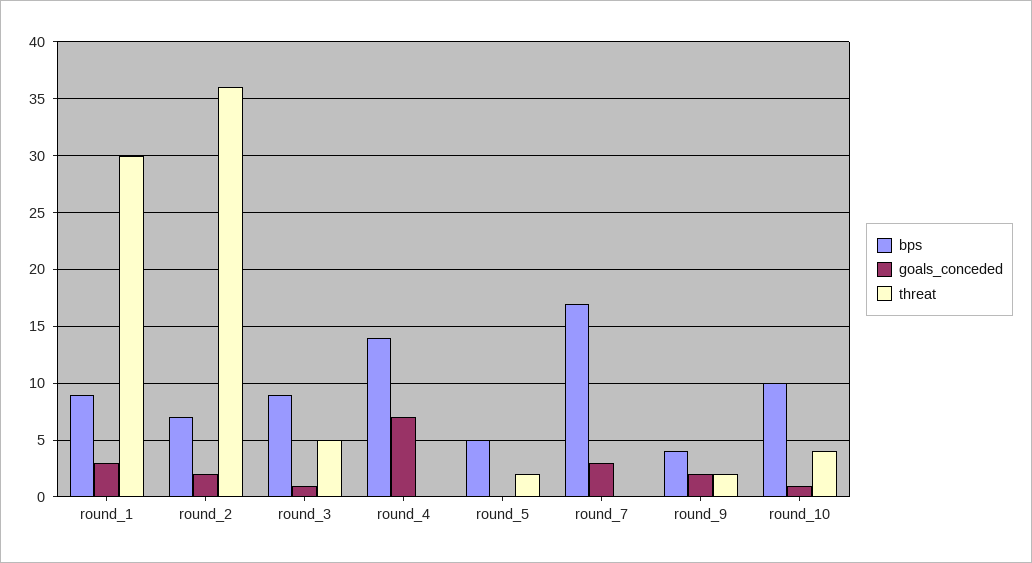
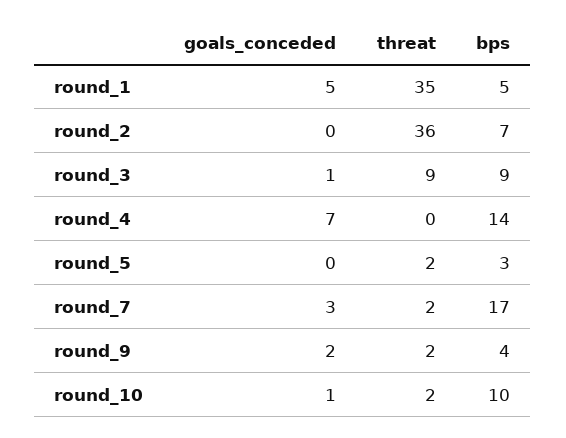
bps, round_1: 9 -> 5
goals_conceded, round_1: 3 -> 5
threat, round_1: 30 -> 35
goals_conceded, round_2: 2 -> 0
threat, round_3: 5 -> 9
bps, round_5: 5 -> 3
threat, round_7: 0 -> 2
threat, round_10: 4 -> 2

